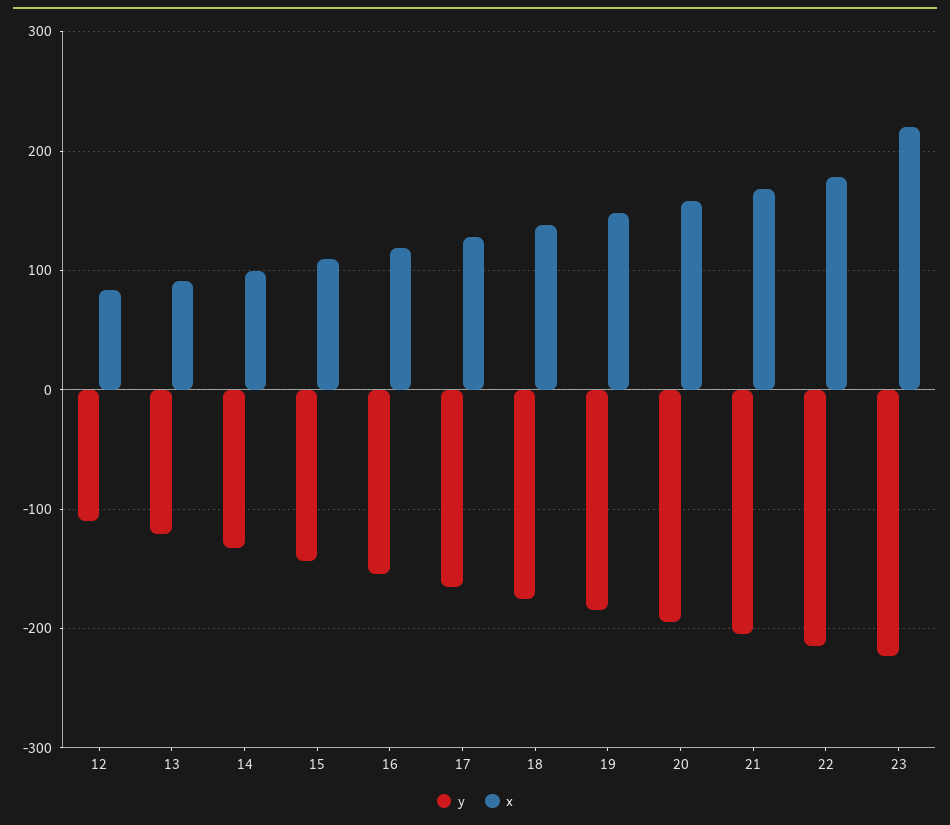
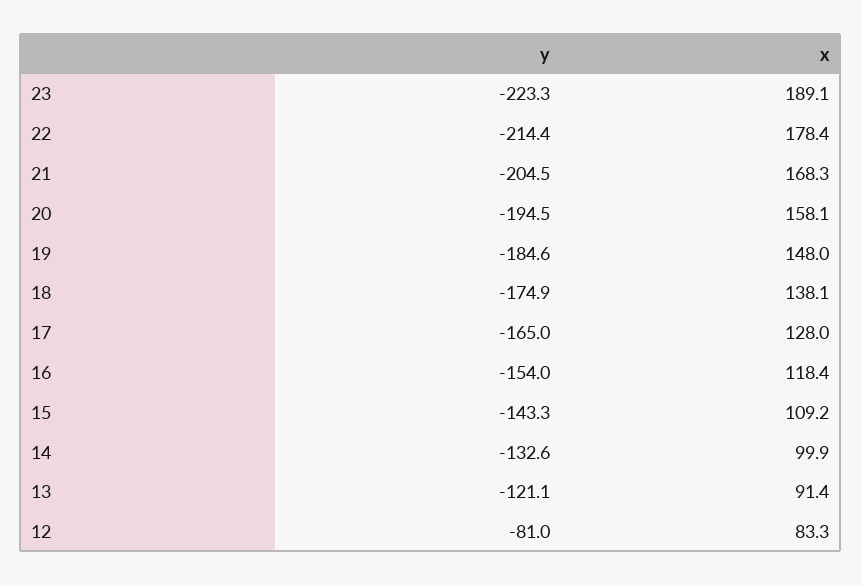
y, 12: -110 -> -81
x, 23: 220 -> 189.1

